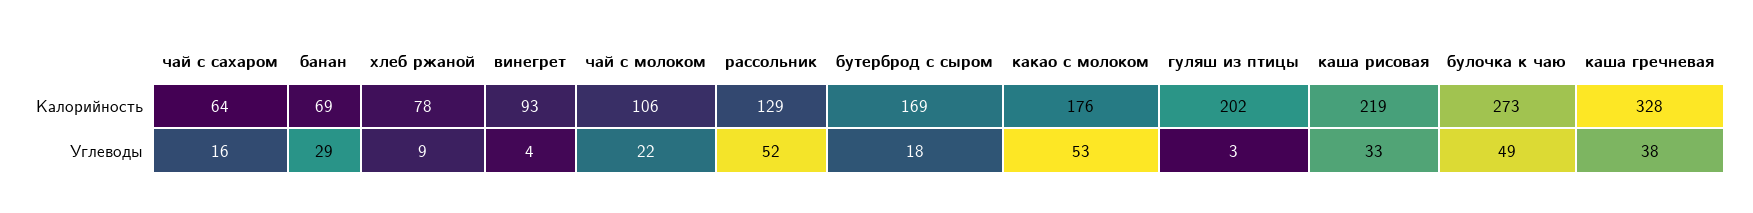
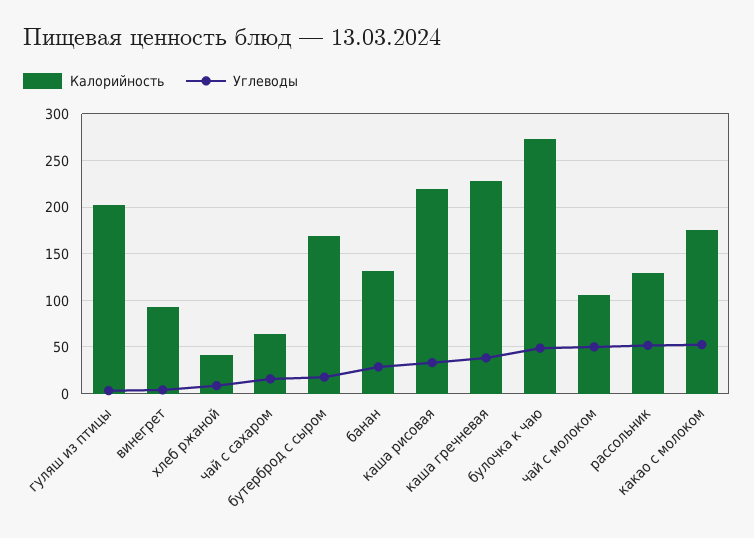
Калорийность, банан: 69 -> 130
Калорийность, хлеб ржаной: 78 -> 40
Калорийность, каша гречневая: 328 -> 230
Углеводы, чай с молоком: 22 -> 50

